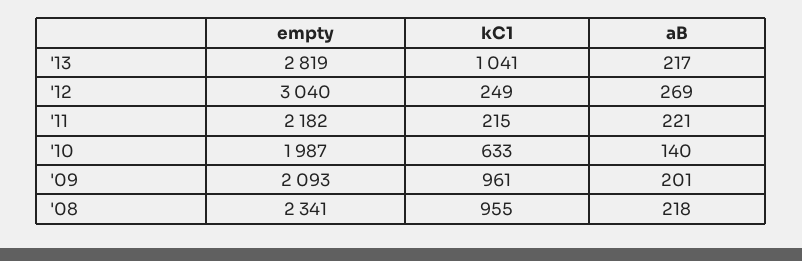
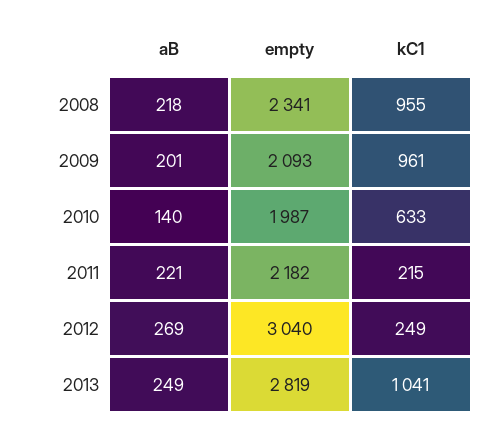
aB, '13: 217 -> 249

